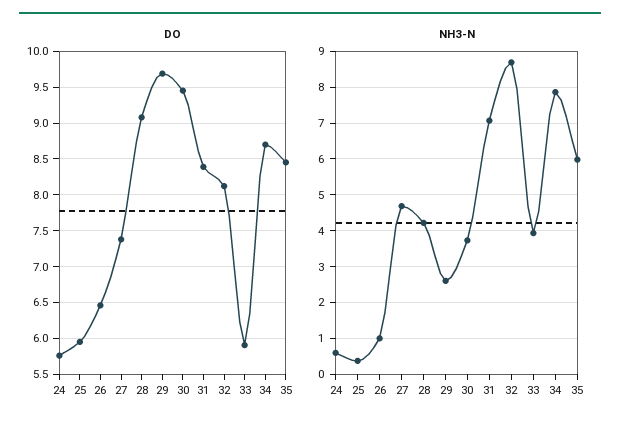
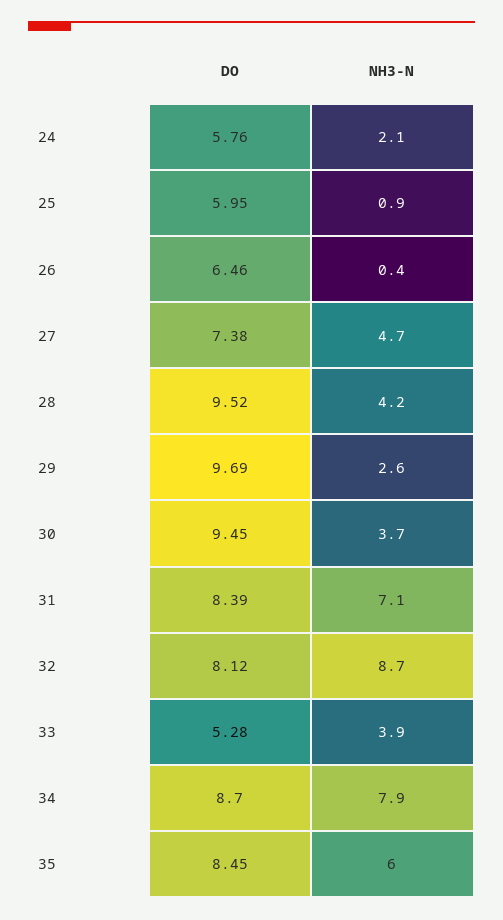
DO, 28: 9.1 -> 9.52
DO, 33: 5.9 -> 5.28
NH3-N, 24: 0.6 -> 2.1
NH3-N, 25: 0.4 -> 0.9
NH3-N, 26: 1 -> 0.4

